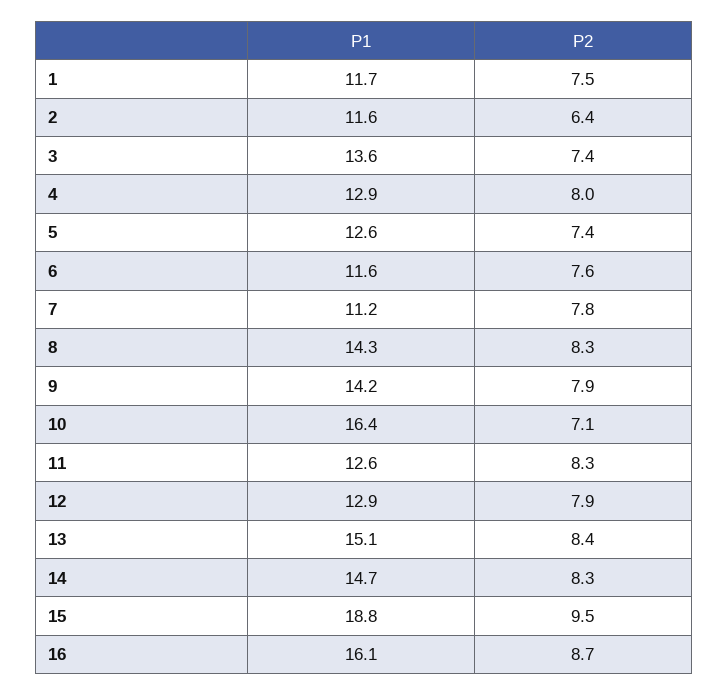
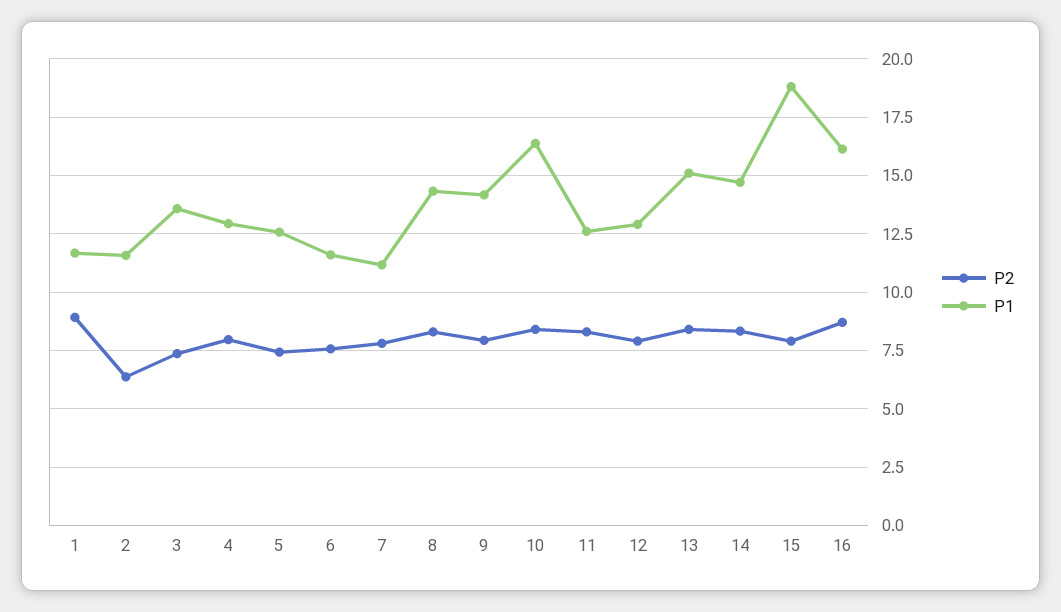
P2, 1: 7.5 -> 9
P2, 10: 7.1 -> 8.5
P2, 15: 9.5 -> 8

